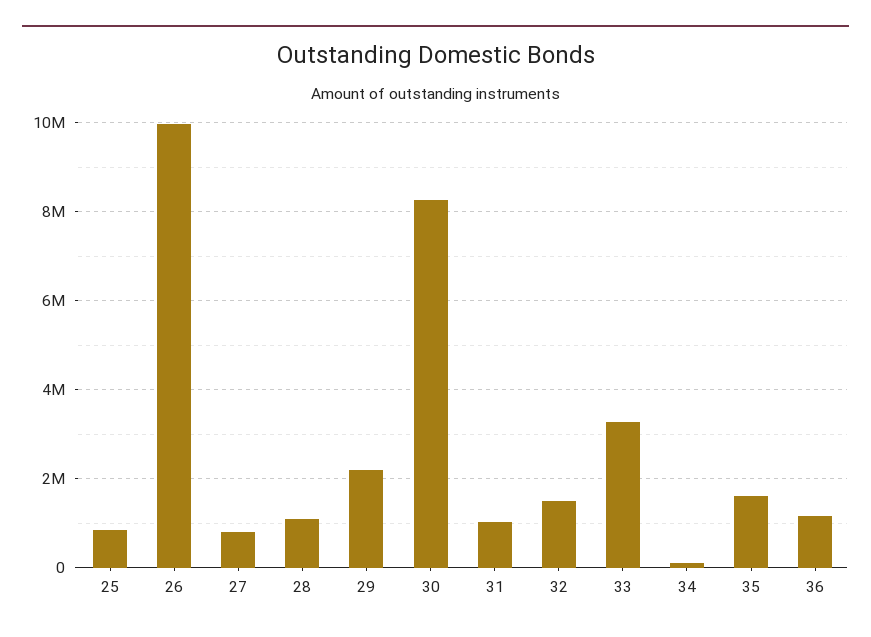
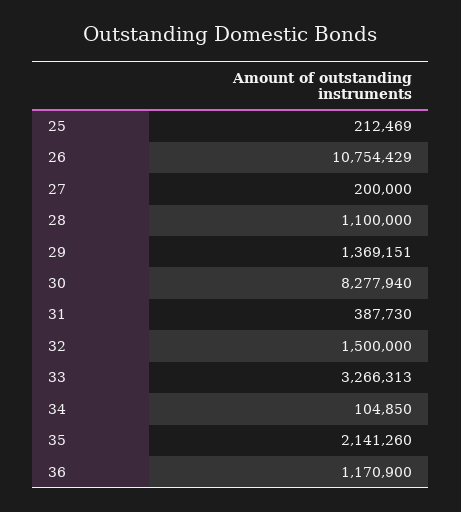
25: 800000 -> 212469
26: 10000000 -> 10754429
27: 800000 -> 200000
29: 2200000 -> 1369151
31: 1000000 -> 387730
35: 1600000 -> 2141260

